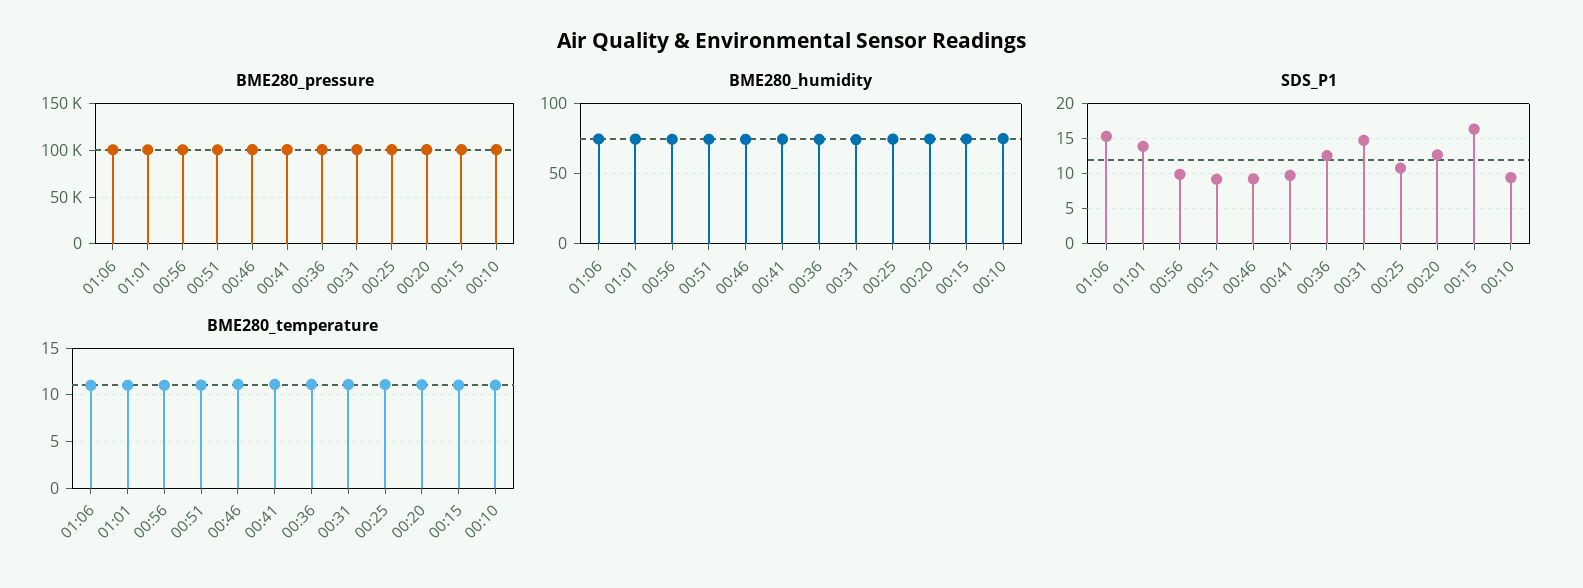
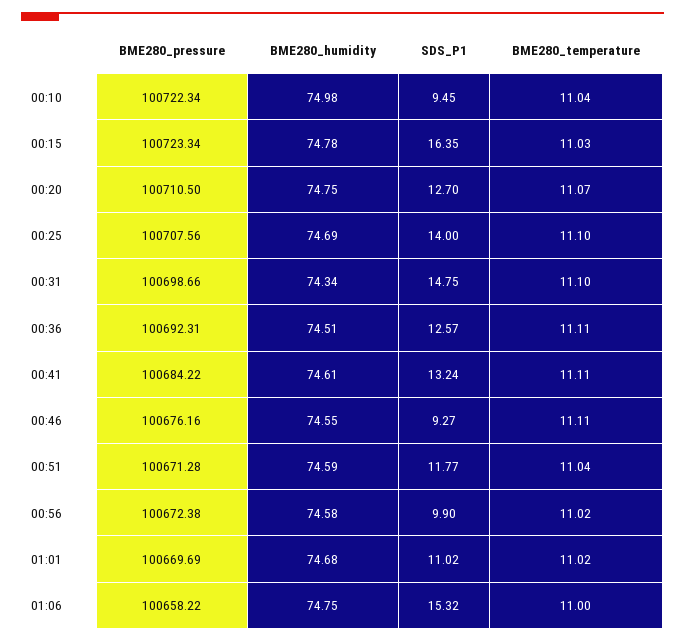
SDS_P1, 01:01: 14 -> 11.02
SDS_P1, 00:51: 9 -> 11.77
SDS_P1, 00:41: 10 -> 13.24
SDS_P1, 00:25: 11 -> 14

